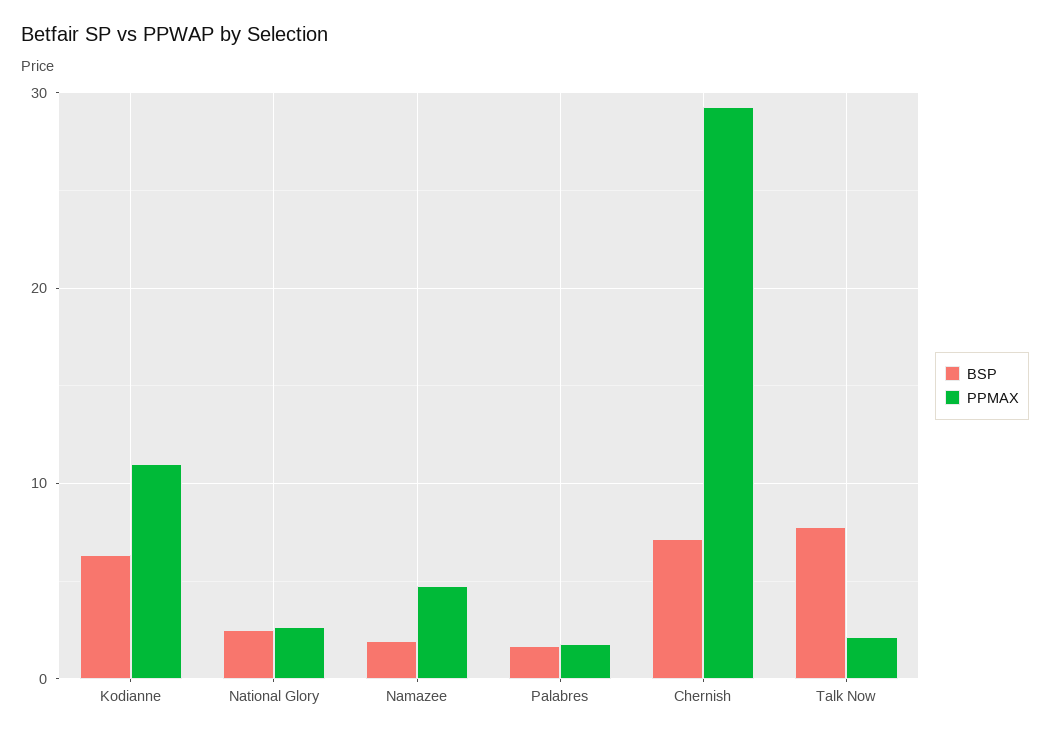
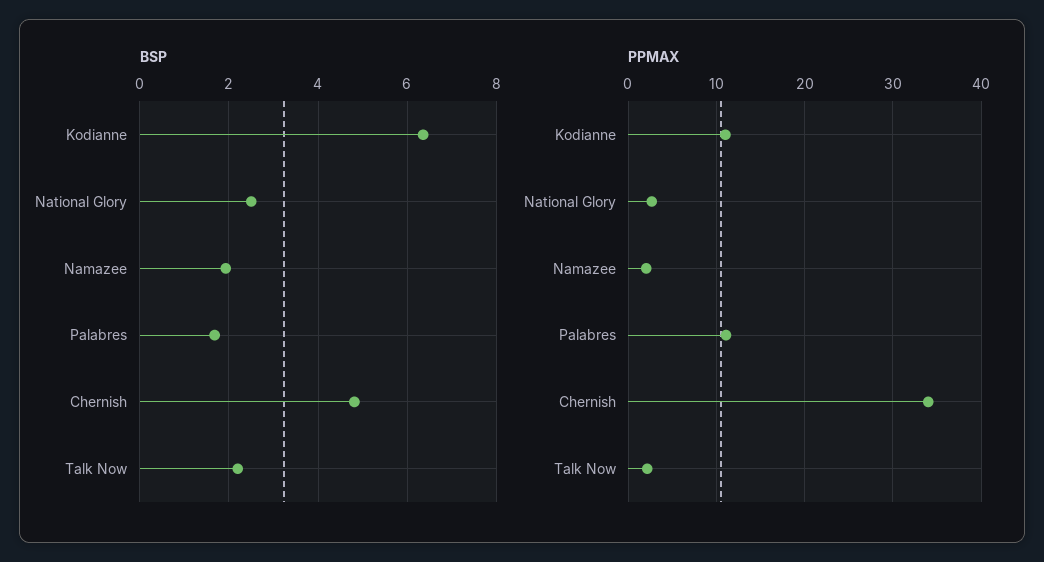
PPMAX, Namazee: 5 -> 2
PPMAX, Palabres: 2 -> 11
BSP, Chernish: 7 -> 4.8
PPMAX, Chernish: 29 -> 34
BSP, Talk Now: 8 -> 2.2

